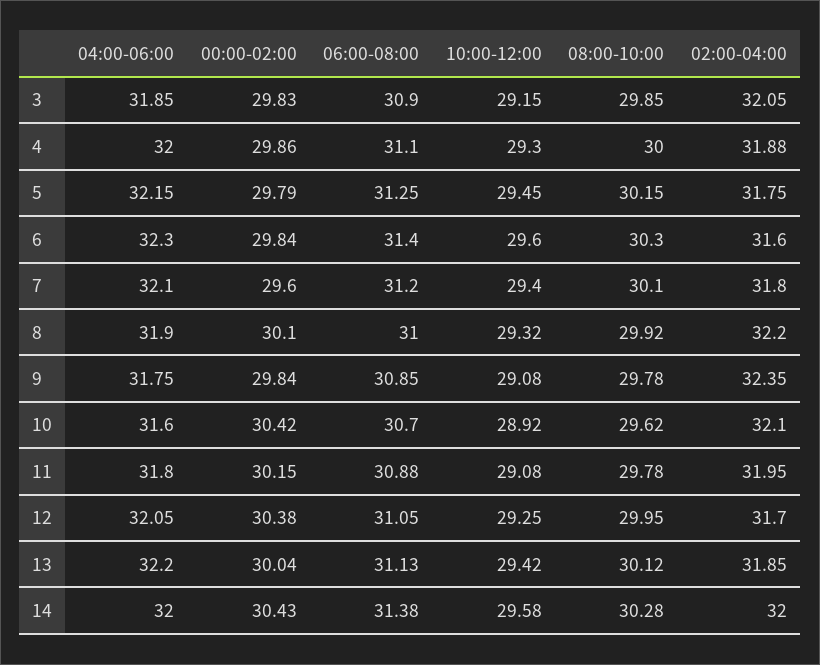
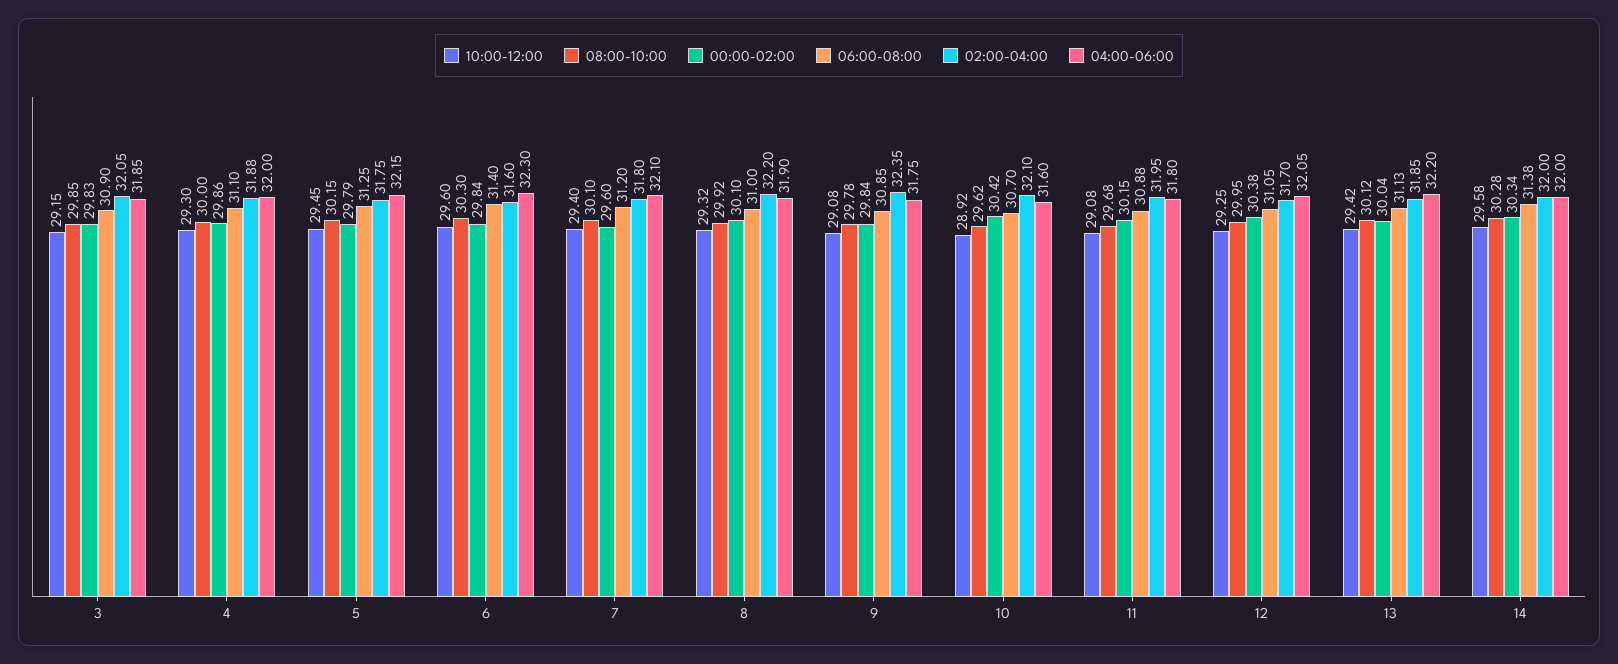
08:00-10:00, 11: 29.78 -> 29.68
00:00-02:00, 14: 30.43 -> 30.34

